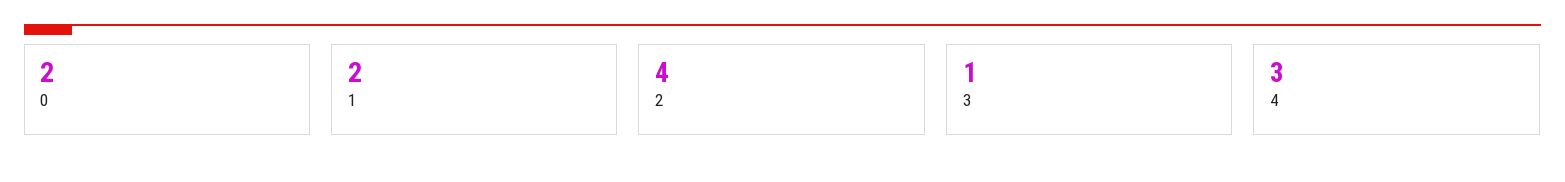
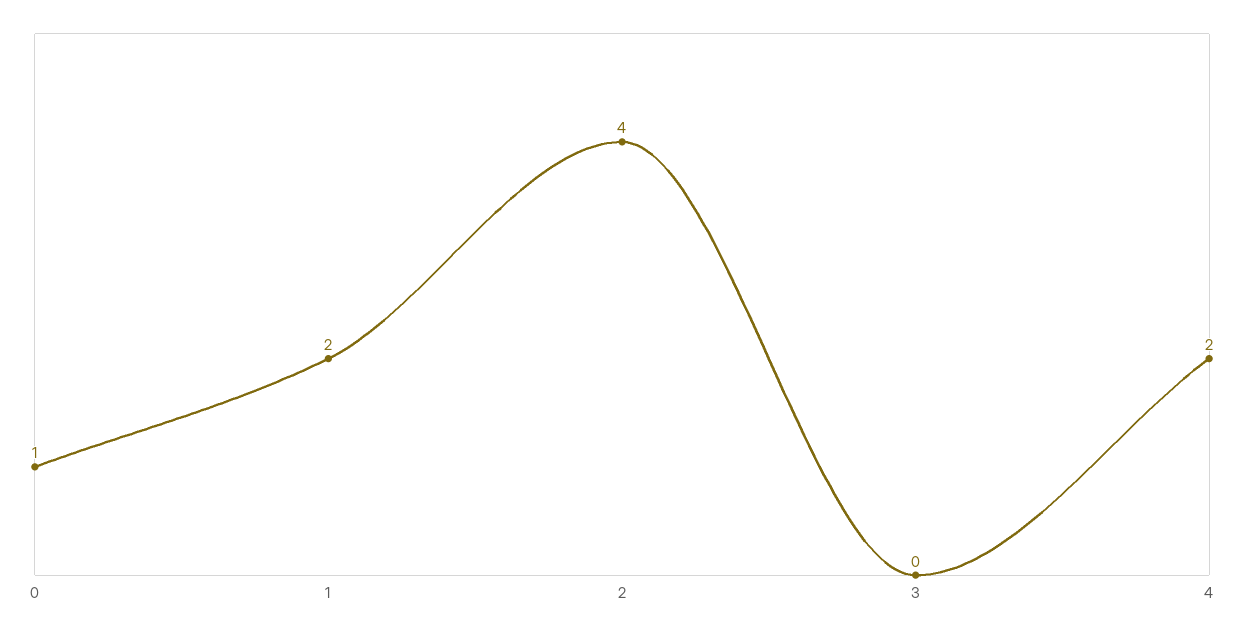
0: 2 -> 1
3: 1 -> 0
4: 3 -> 2

